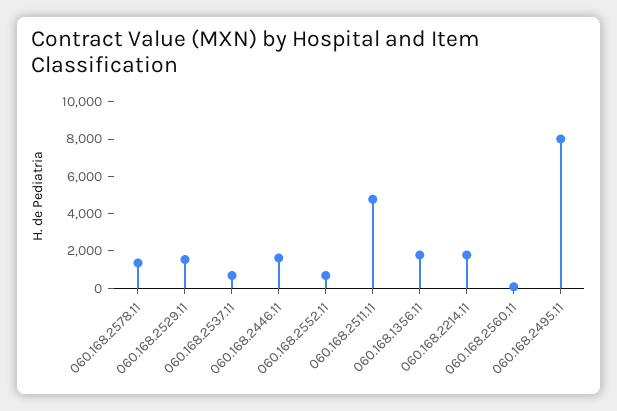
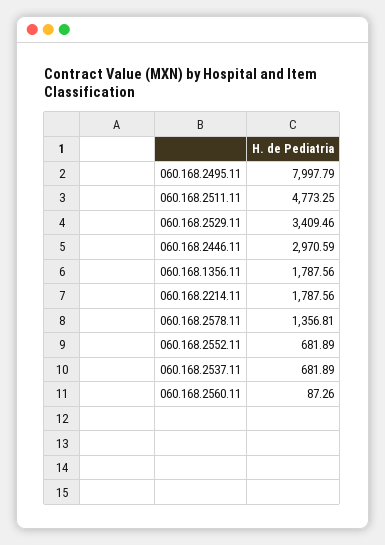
060.168.2529.11: 1500 -> 3409.46
060.168.2446.11: 1500 -> 2970.59

